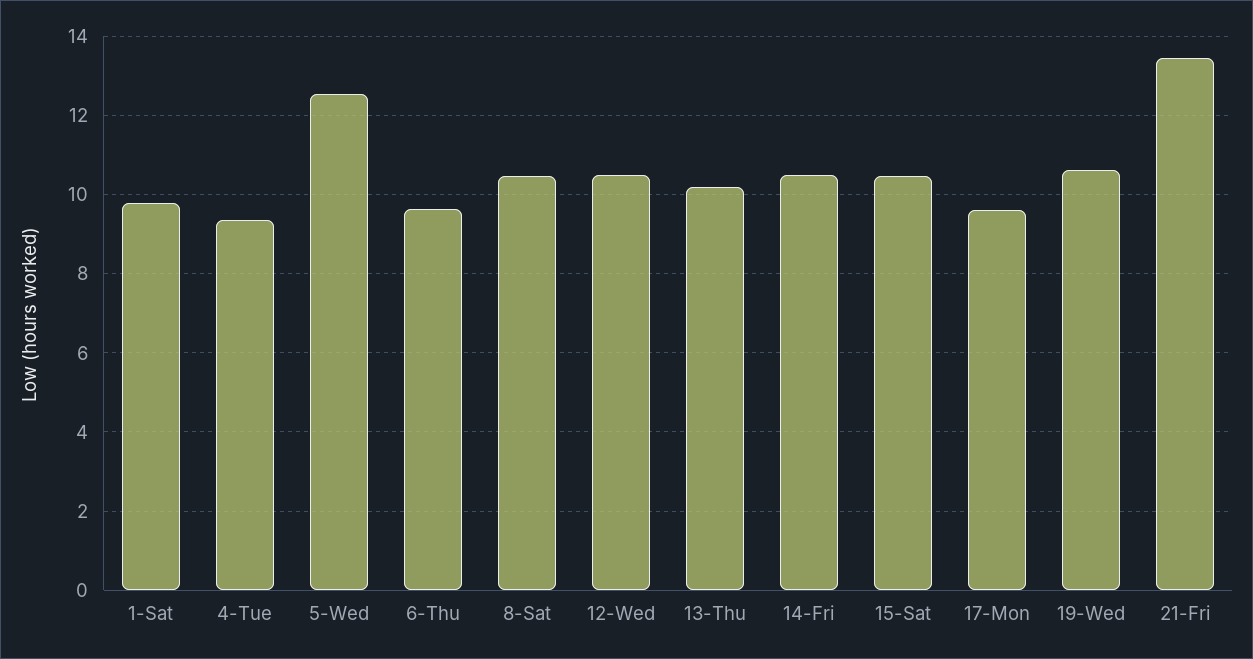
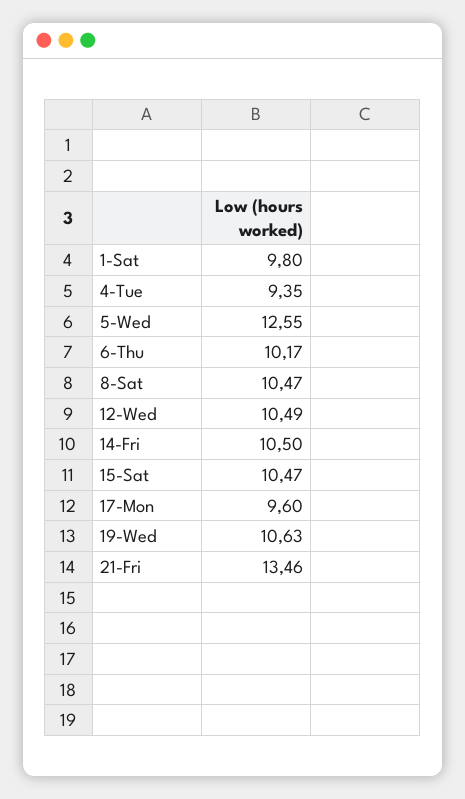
6-Thu: 9.6 -> 10.17
13-Thu: 10.2 -> none

